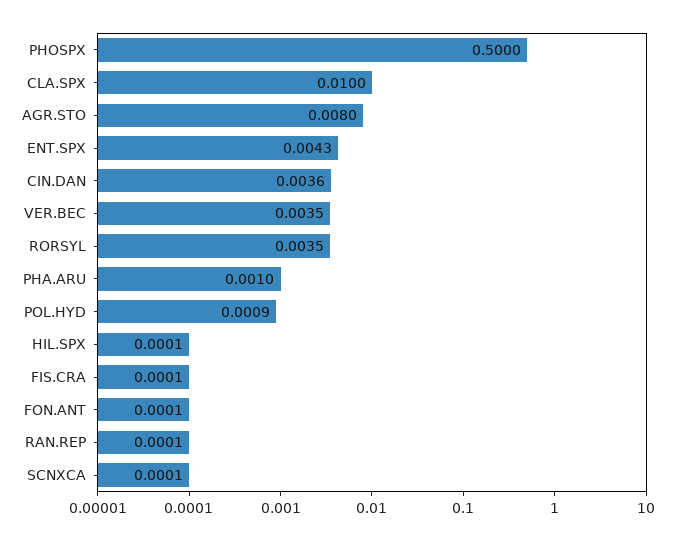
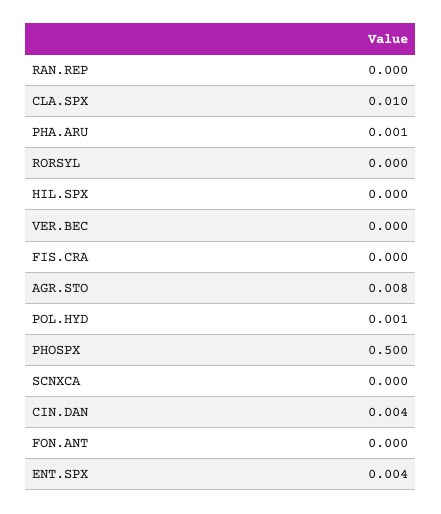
VER.BEC: 0.0035 -> 0
RORSYL: 0.0035 -> 0

